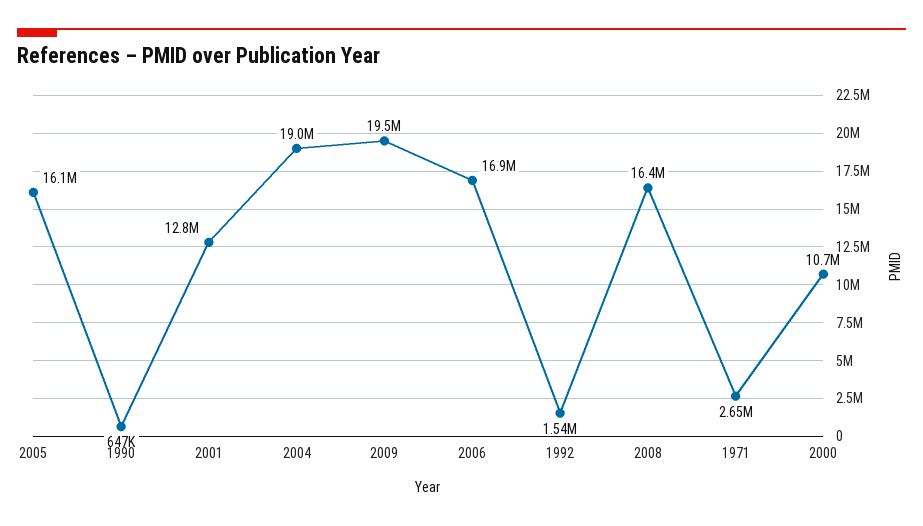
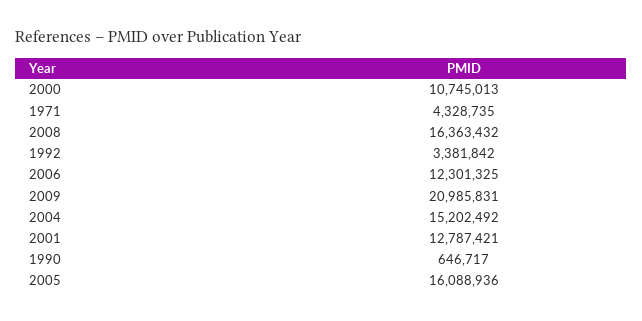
2004: 19000000 -> 15202492
2009: 19500000 -> 20985831
2006: 16900000 -> 12301325
1992: 1540000 -> 3381842
1971: 2650000 -> 4328735

